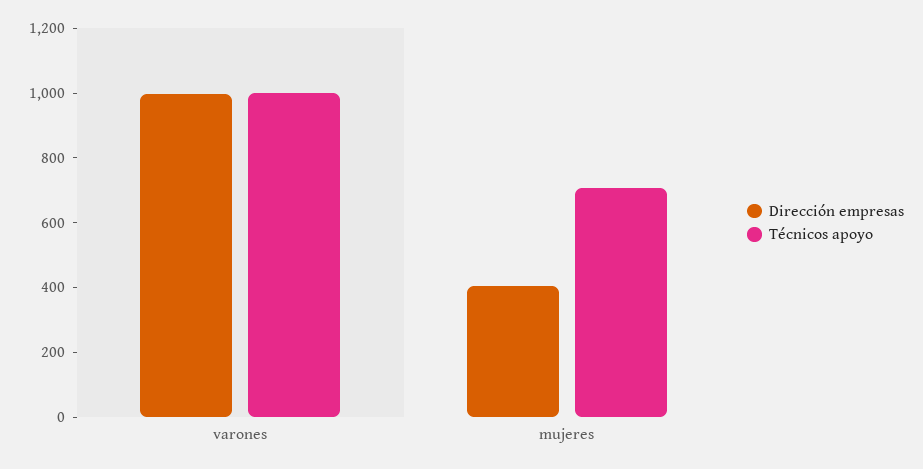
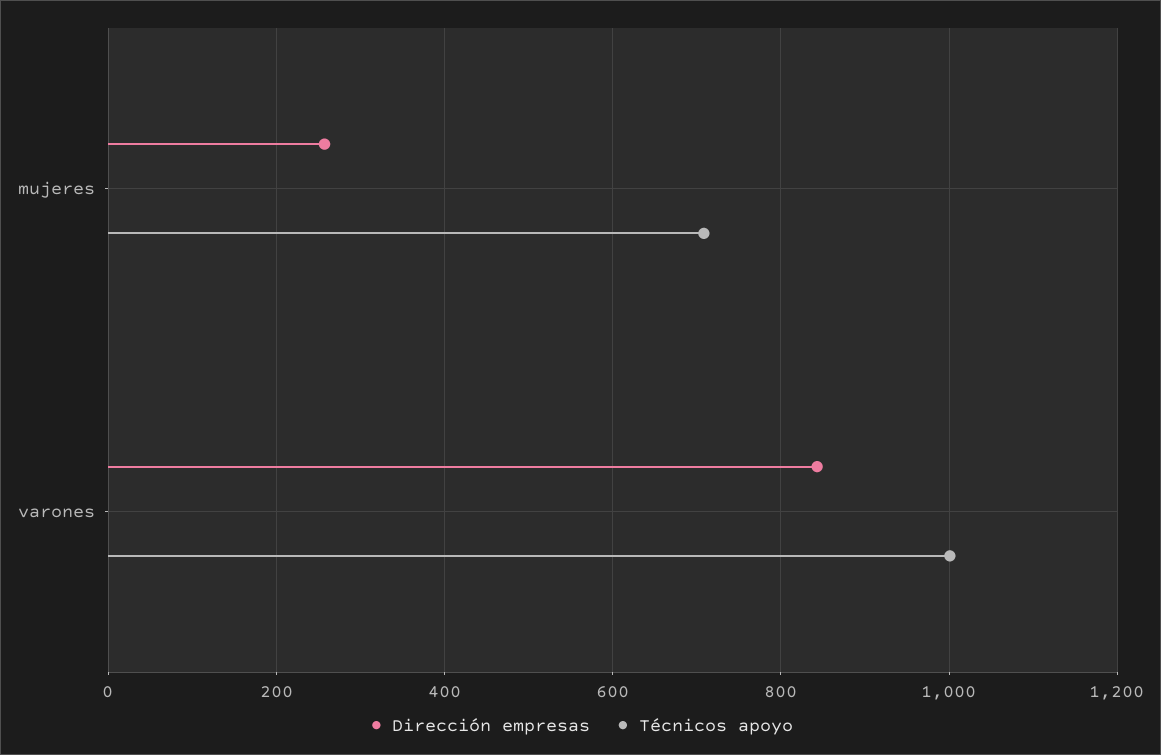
Dirección empresas, varones: 1000 -> 840
Dirección empresas, mujeres: 400 -> 260

